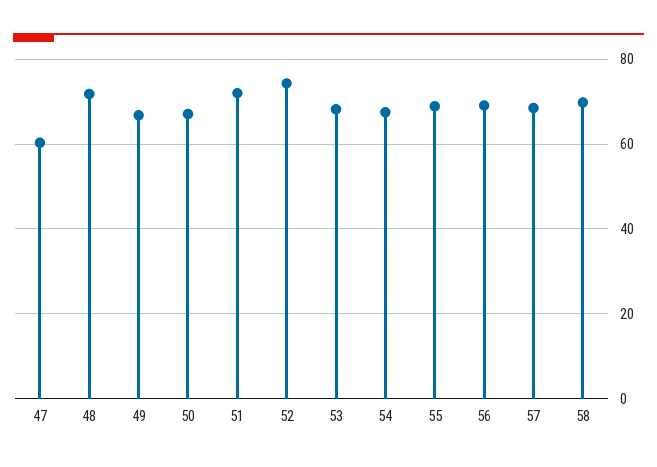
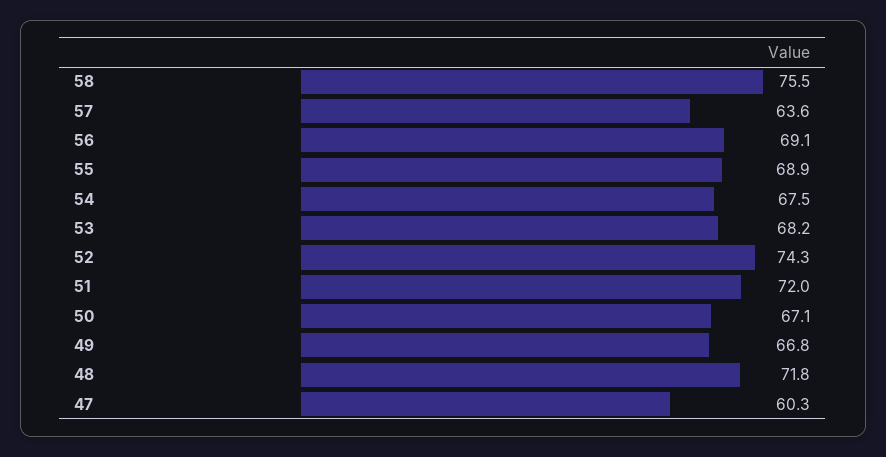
57: 68 -> 63.6
58: 70 -> 75.5

